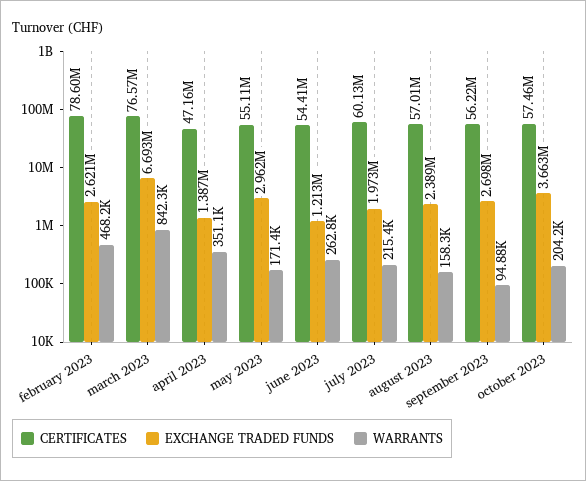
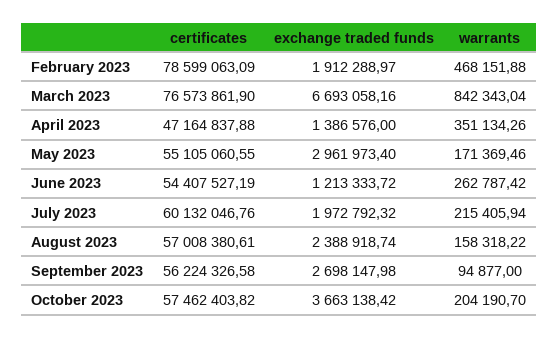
EXCHANGE TRADED FUNDS, february 2023: 2621000 -> 1912288.97

